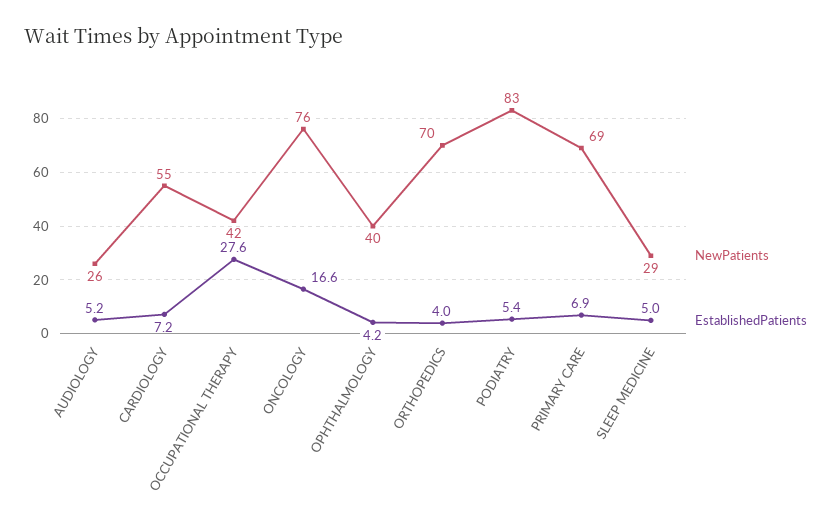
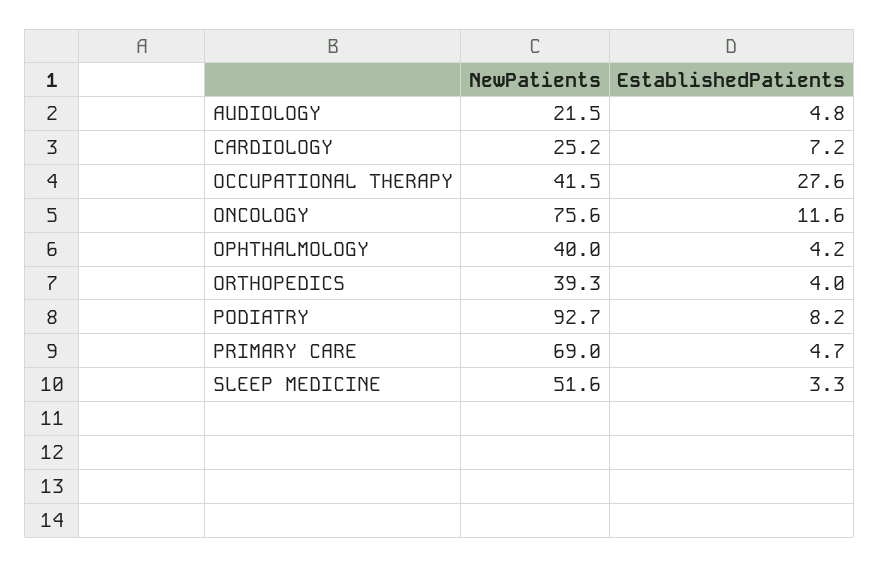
NewPatients, AUDIOLOGY: 26 -> 21.5
EstablishedPatients, AUDIOLOGY: 5.2 -> 4.8
NewPatients, CARDIOLOGY: 55 -> 25.2
EstablishedPatients, ONCOLOGY: 16.6 -> 11.6
NewPatients, ORTHOPEDICS: 70 -> 39.3
NewPatients, PODIATRY: 83 -> 92.7
EstablishedPatients, PODIATRY: 5.4 -> 8.2
EstablishedPatients, PRIMARY CARE: 6.9 -> 4.7
NewPatients, SLEEP MEDICINE: 29 -> 51.6
EstablishedPatients, SLEEP MEDICINE: 5 -> 3.3

